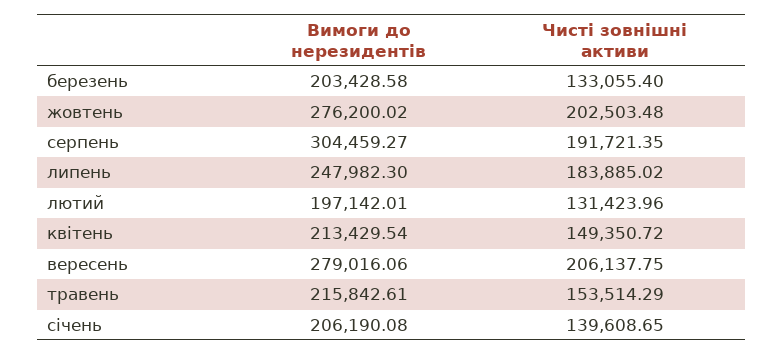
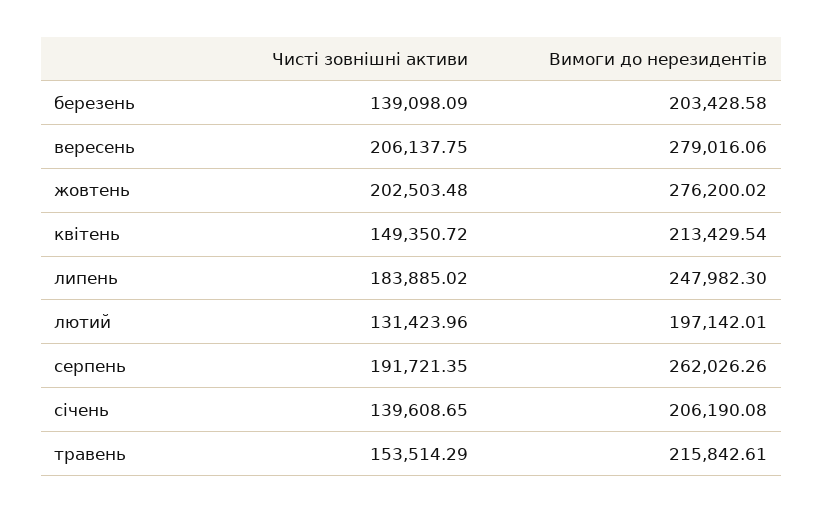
Чисті зовнішні активи, березень: 133055.4 -> 139098.09
Вимоги до нерезидентів, серпень: 304459.27 -> 262026.26

